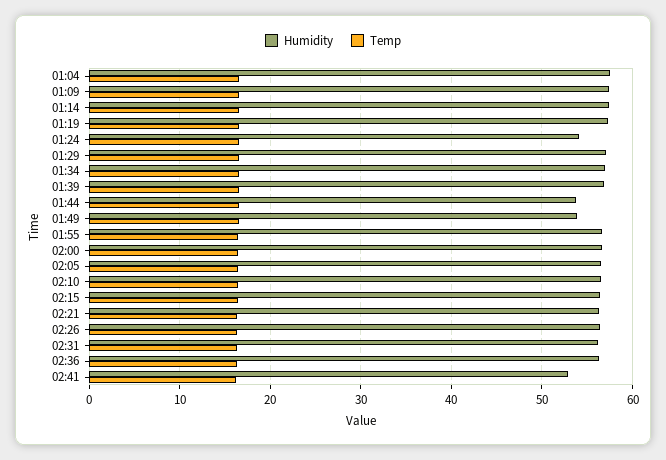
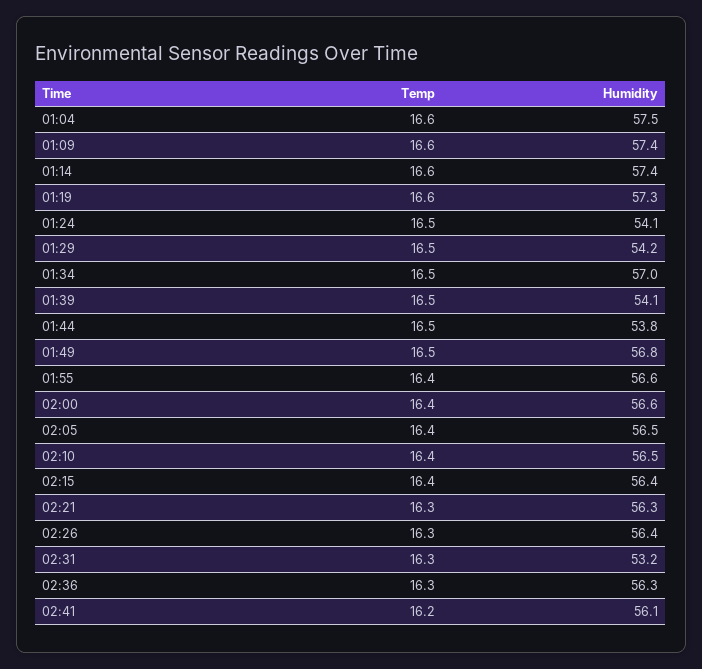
Humidity, 01:29: 57 -> 54.2
Humidity, 01:39: 57 -> 54.1
Humidity, 01:49: 54 -> 56.8
Humidity, 02:31: 56 -> 53.2
Humidity, 02:41: 53 -> 56.1

